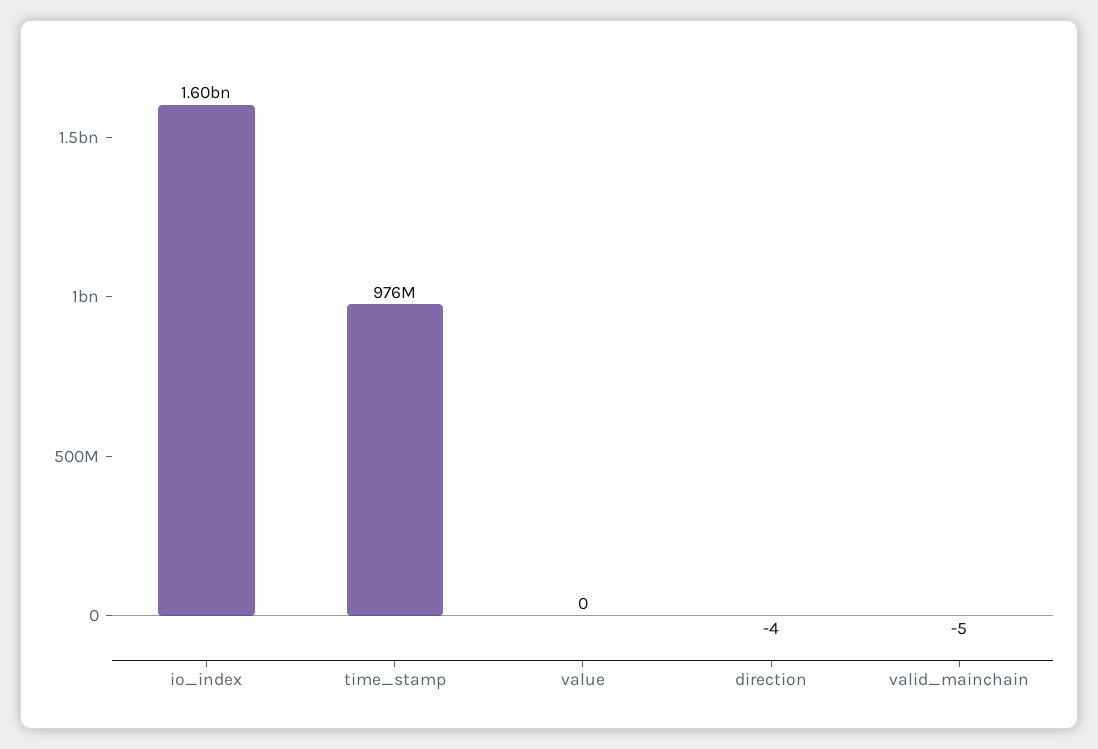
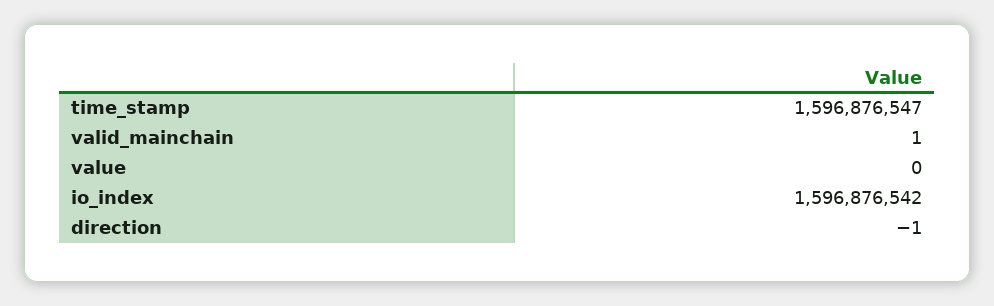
time_stamp: 976000000 -> 1596876547
direction: -4 -> -1
valid_mainchain: -5 -> 1

